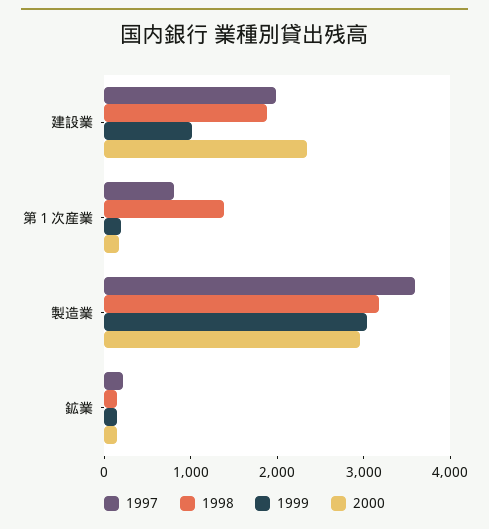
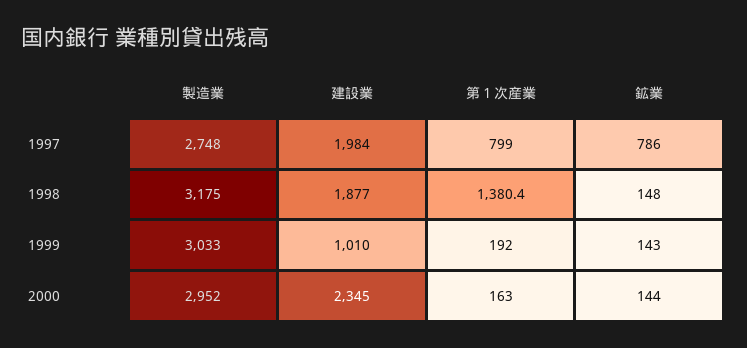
1997, 製造業: 3600 -> 2748
1997, 鉱業: 200 -> 786

